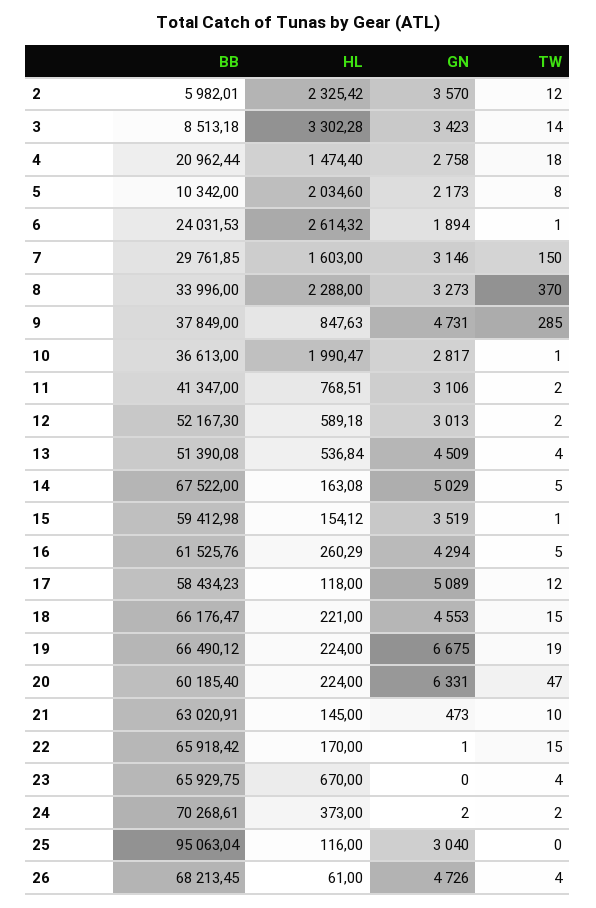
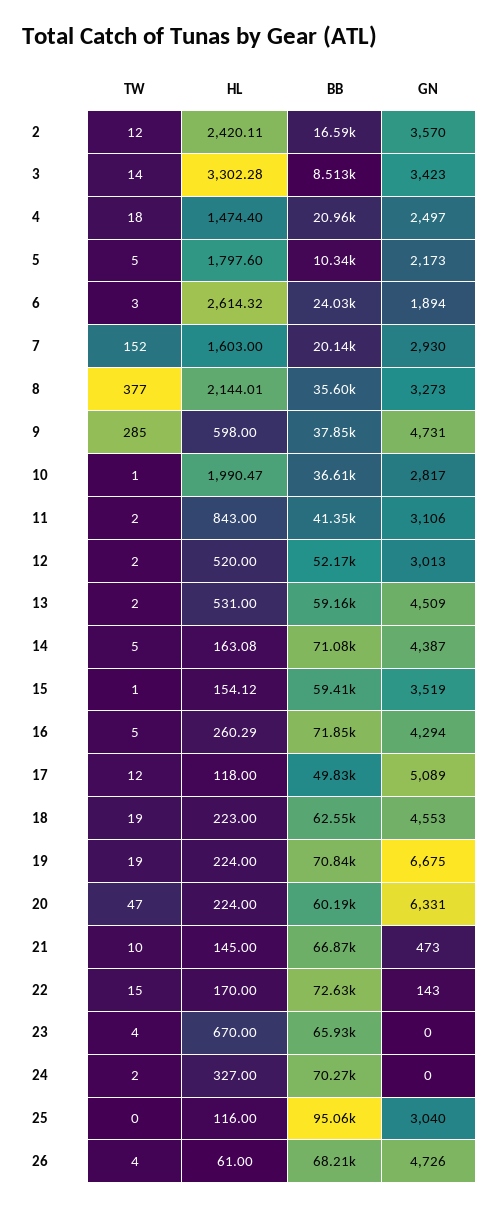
BB, 2: 5982.01 -> 16590
HL, 2: 2325.42 -> 2420.11
GN, 4: 2758 -> 2497
HL, 5: 2034.6 -> 1797.6
TW, 5: 8 -> 5
TW, 6: 1 -> 3
BB, 7: 29761.85 -> 20140
GN, 7: 3146 -> 2930
TW, 7: 150 -> 152
BB, 8: 33996 -> 35600
HL, 8: 2288 -> 2144.01
TW, 8: 370 -> 377
HL, 9: 847.63 -> 598
HL, 11: 768.51 -> 843
HL, 12: 589.18 -> 520
BB, 13: 51390.08 -> 59160
HL, 13: 536.84 -> 531
TW, 13: 4 -> 2
BB, 14: 67522 -> 71080
GN, 14: 5029 -> 4387
BB, 16: 61525.76 -> 71850
BB, 17: 58434.23 -> 49830
BB, 18: 66176.47 -> 62550
HL, 18: 221 -> 223
TW, 18: 15 -> 19
BB, 19: 66490.12 -> 70840
BB, 21: 63020.91 -> 66870
BB, 22: 65918.42 -> 72630
GN, 22: 1 -> 143
HL, 24: 373 -> 327
GN, 24: 2 -> 0

